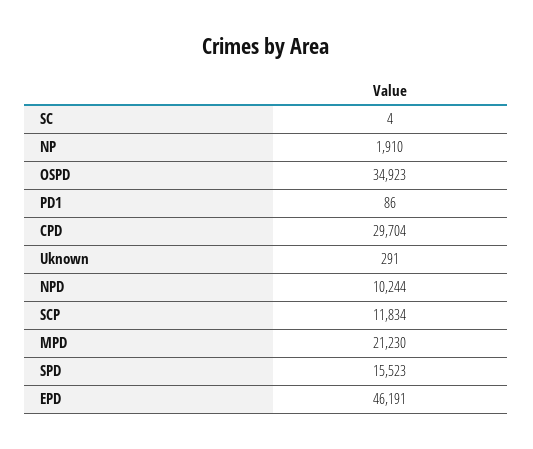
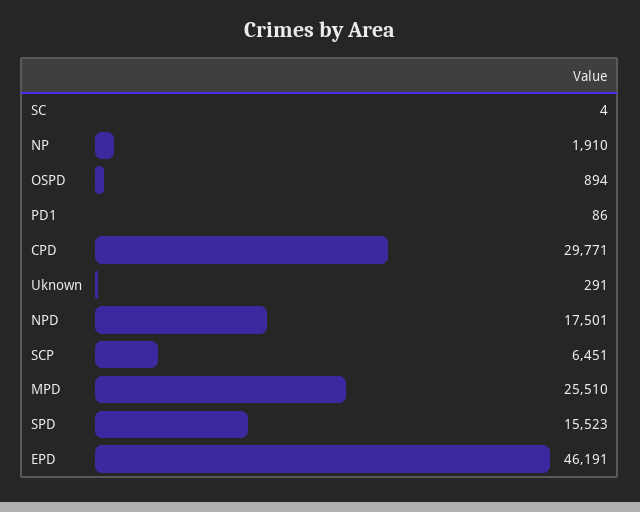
OSPD: 34923 -> 894
CPD: 29704 -> 29771
NPD: 10244 -> 17501
SCP: 11834 -> 6451
MPD: 21230 -> 25510

